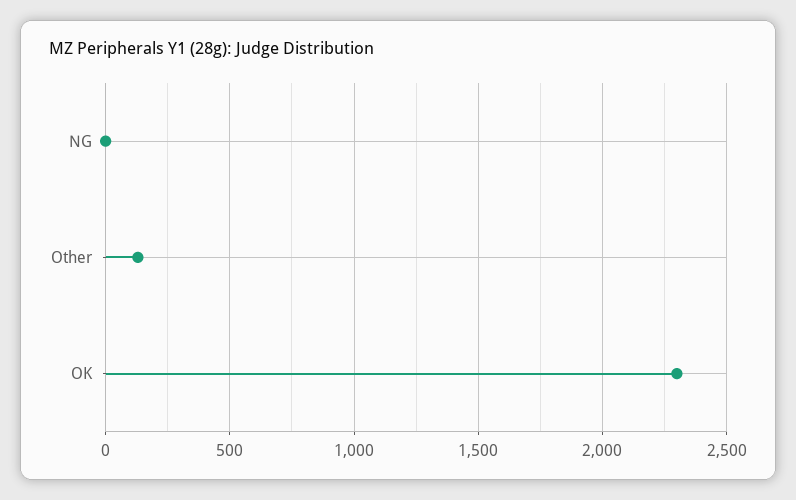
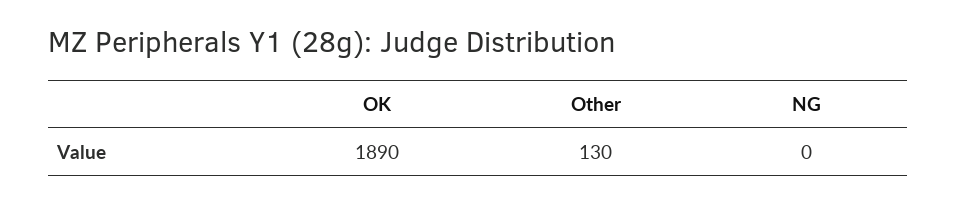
OK: 2300 -> 1890

